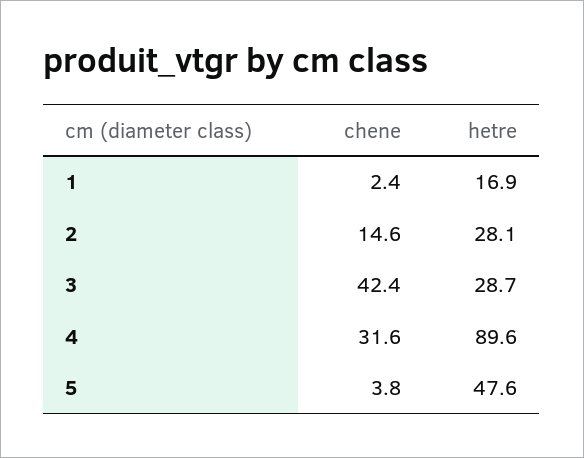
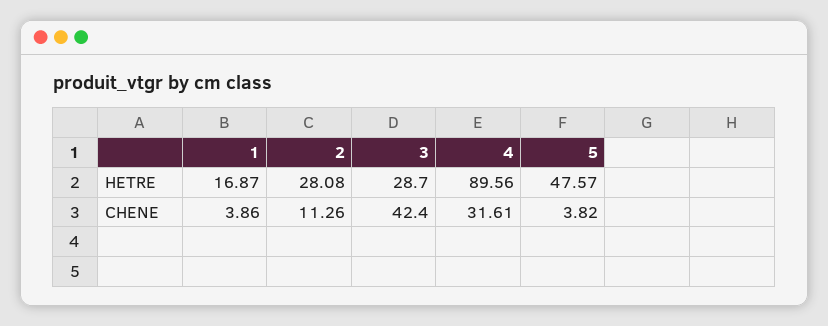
chene, 1: 2.4 -> 3.86
chene, 2: 14.6 -> 11.26

